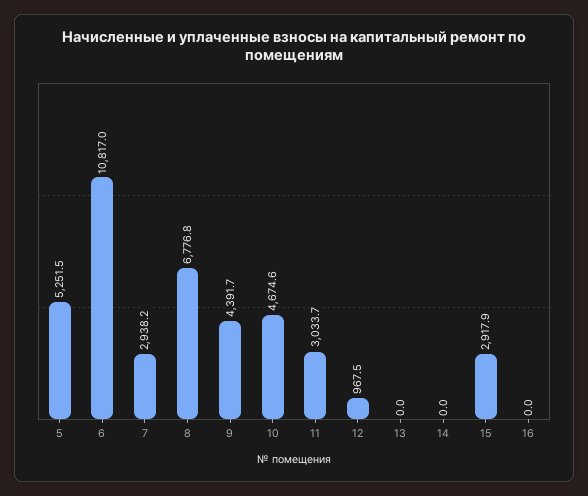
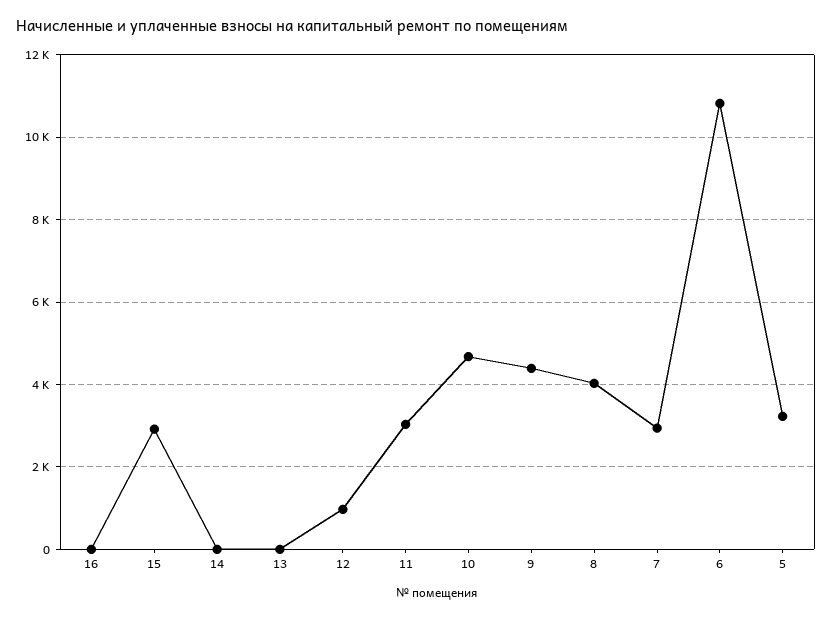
5: 5251.5 -> 3200
8: 6776.8 -> 4000

